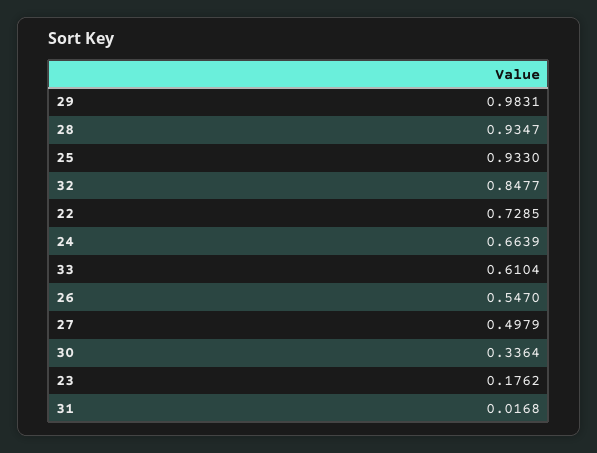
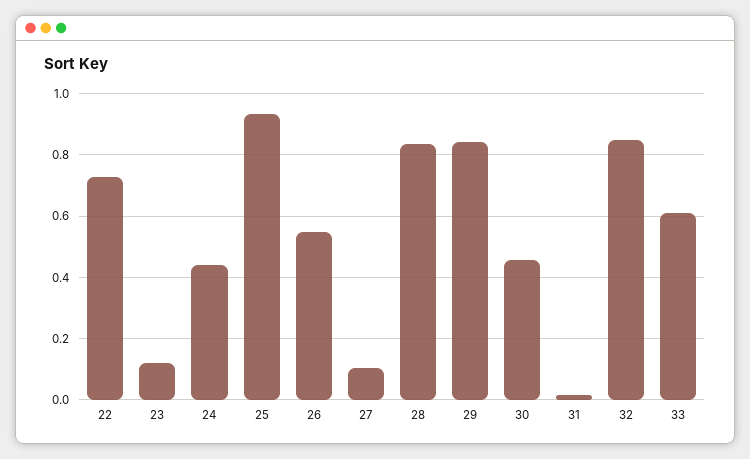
29: 0.9831 -> 0.84
28: 0.9347 -> 0.84
24: 0.6639 -> 0.44
27: 0.4979 -> 0.1
30: 0.3364 -> 0.46
23: 0.1762 -> 0.12

